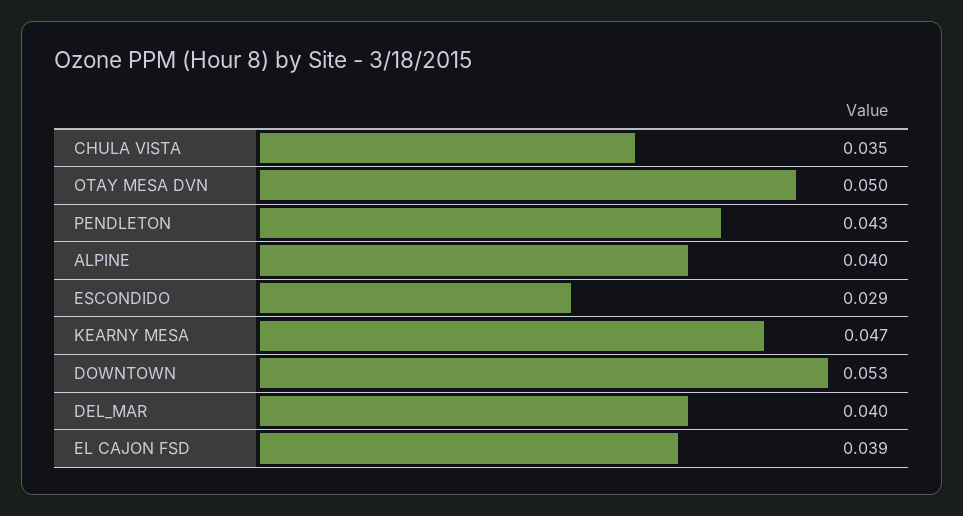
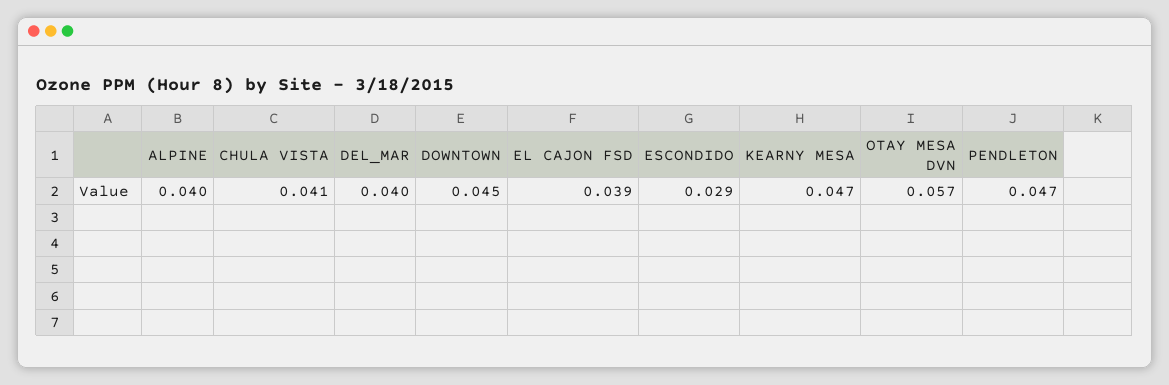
CHULA VISTA: 0.035 -> 0.041
OTAY MESA DVN: 0.05 -> 0.057
PENDLETON: 0.043 -> 0.047
DOWNTOWN: 0.053 -> 0.045

